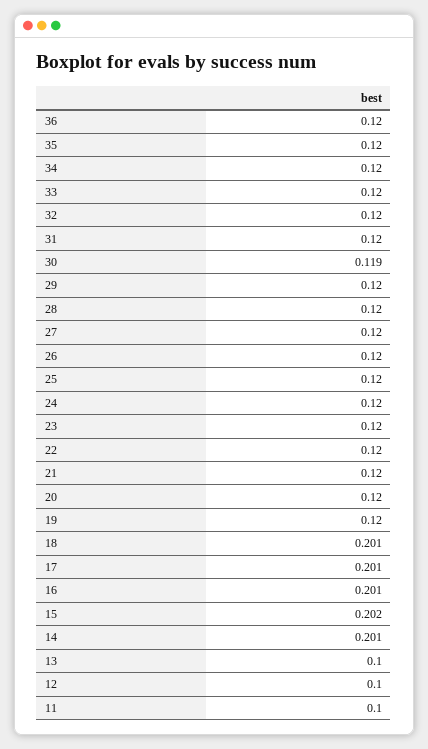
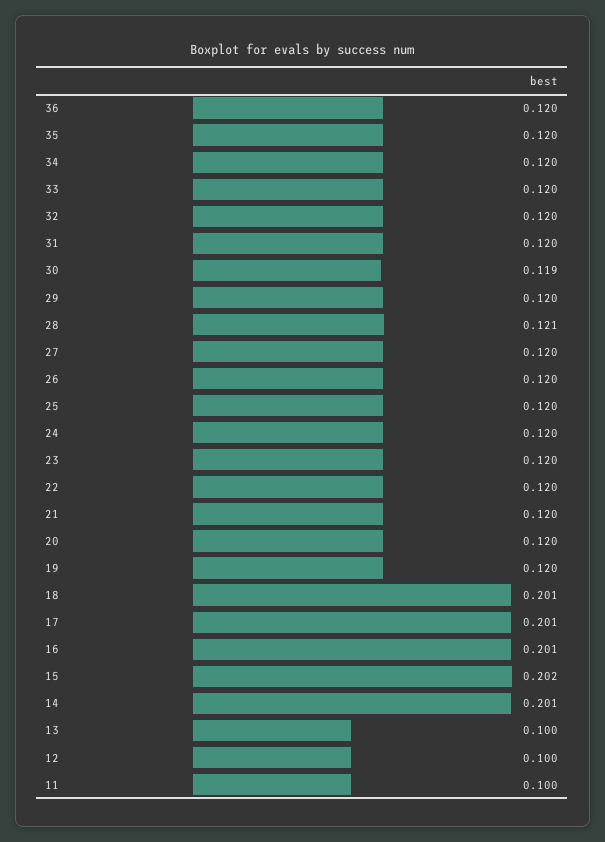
28: 0.12 -> 0.121

